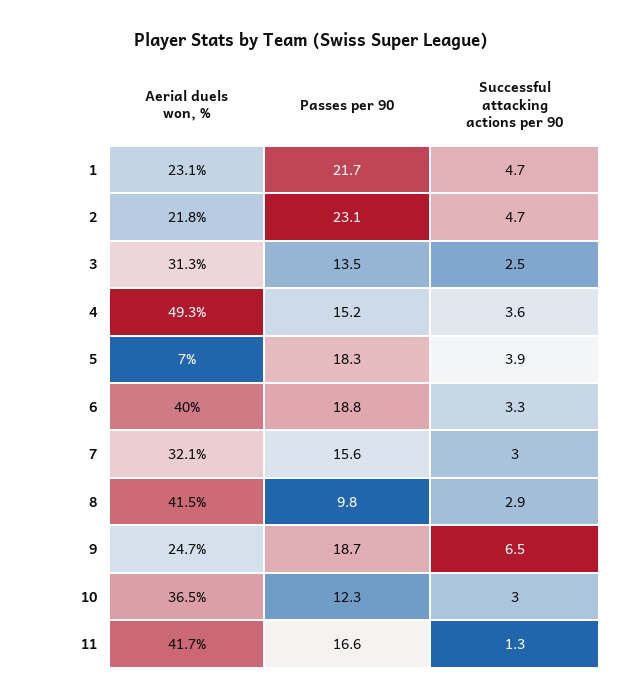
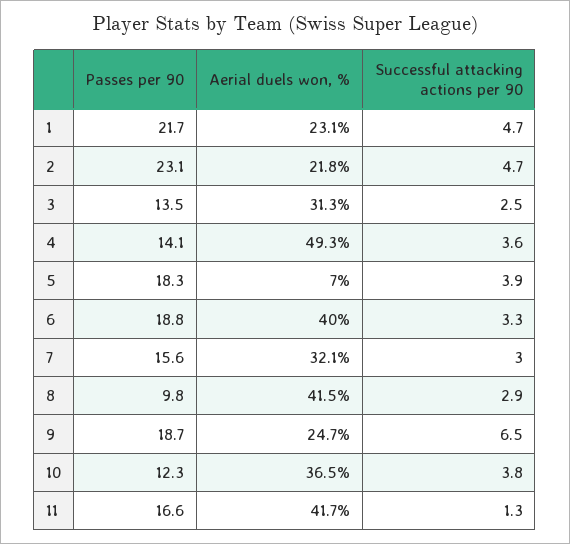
Passes per 90, 4: 15.2 -> 14.1
Successful attacking actions per 90, 10: 3 -> 3.8

